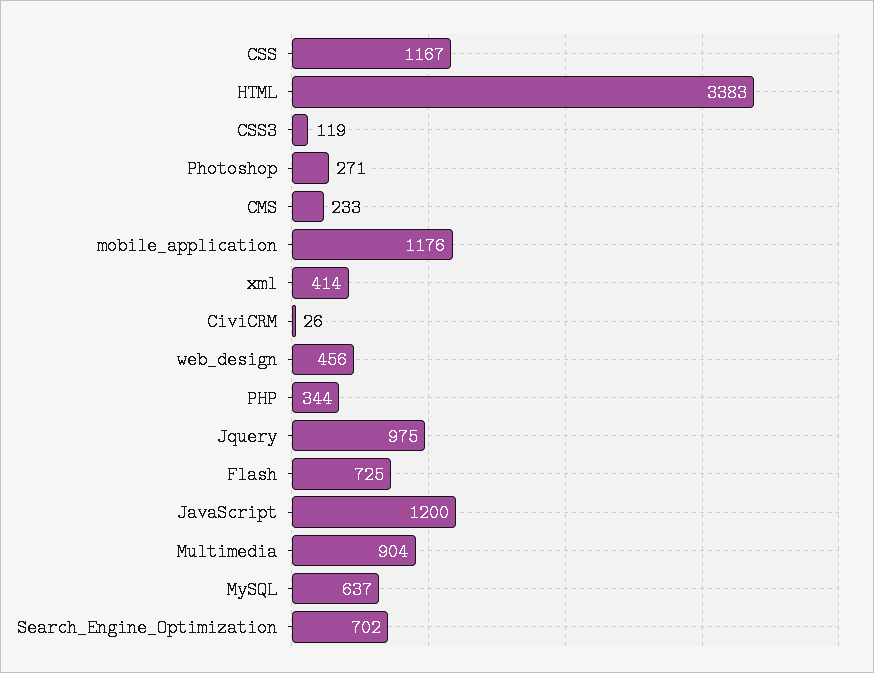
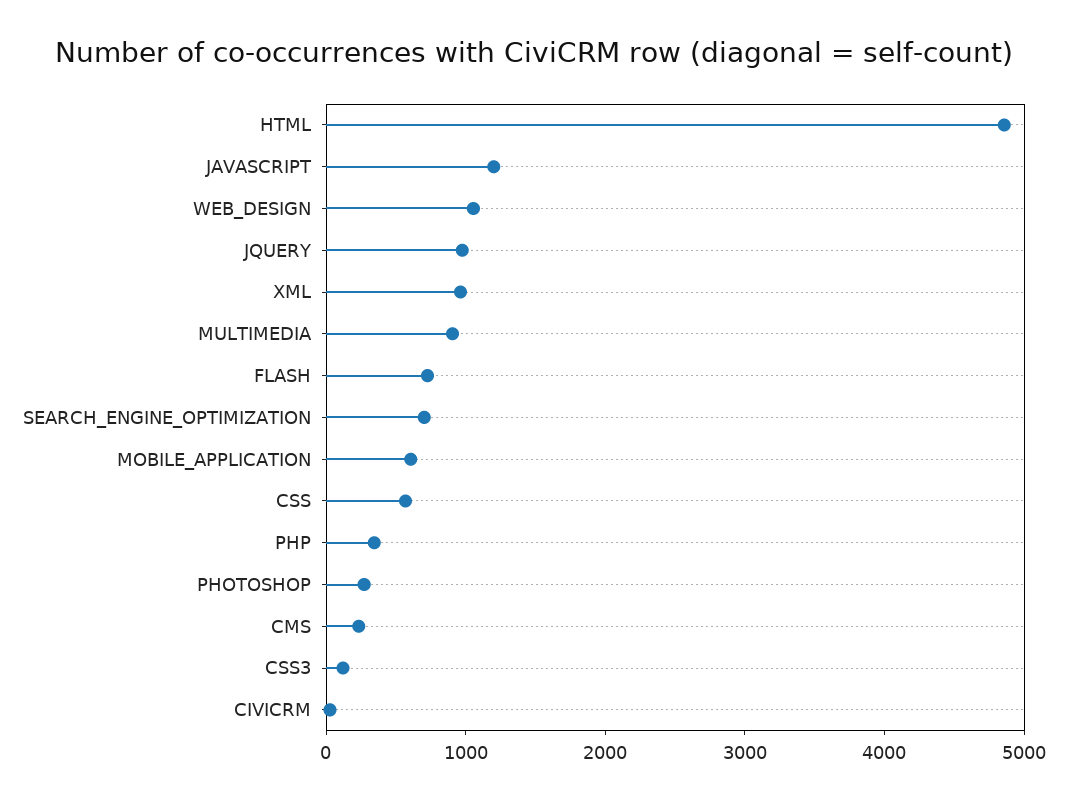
CSS: 1167 -> 600
HTML: 3383 -> 4800
mobile_application: 1176 -> 600
xml: 414 -> 1000
web_design: 456 -> 1000
MySQL: 637 -> none

